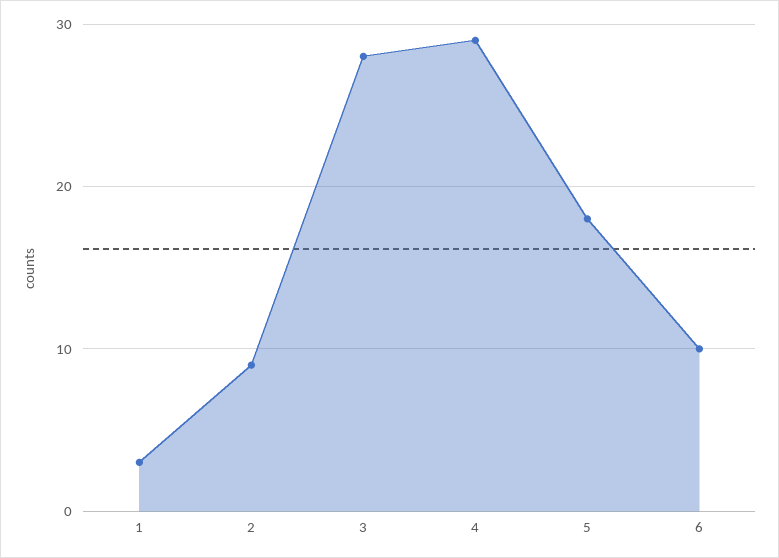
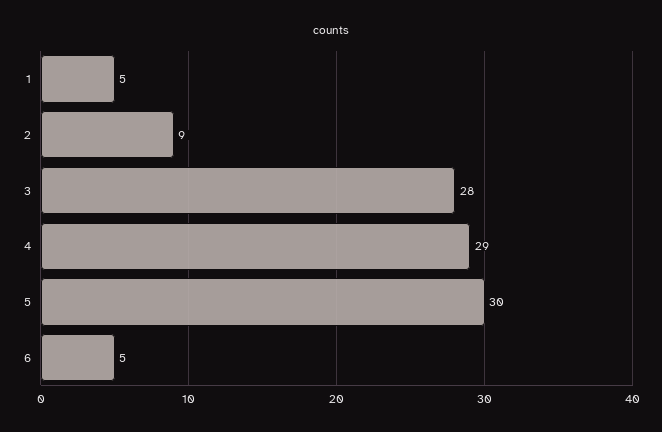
1: 3 -> 5
5: 18 -> 30
6: 10 -> 5

